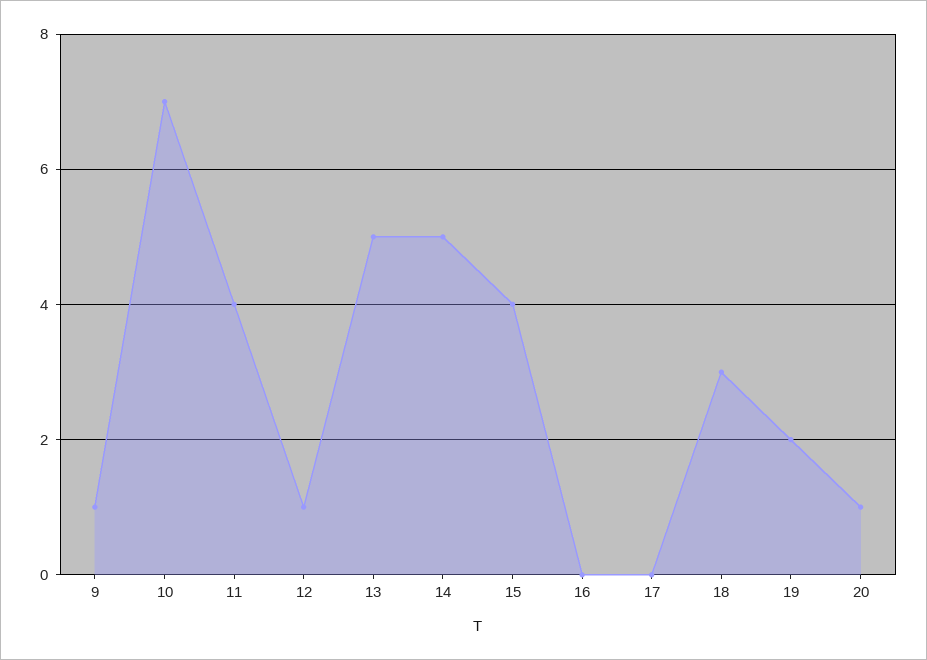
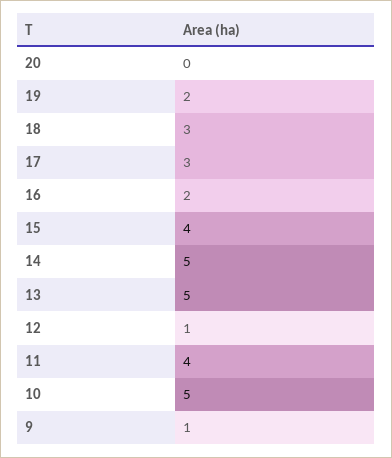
10: 7 -> 5
16: 0 -> 2
17: 0 -> 3
20: 1 -> 0

